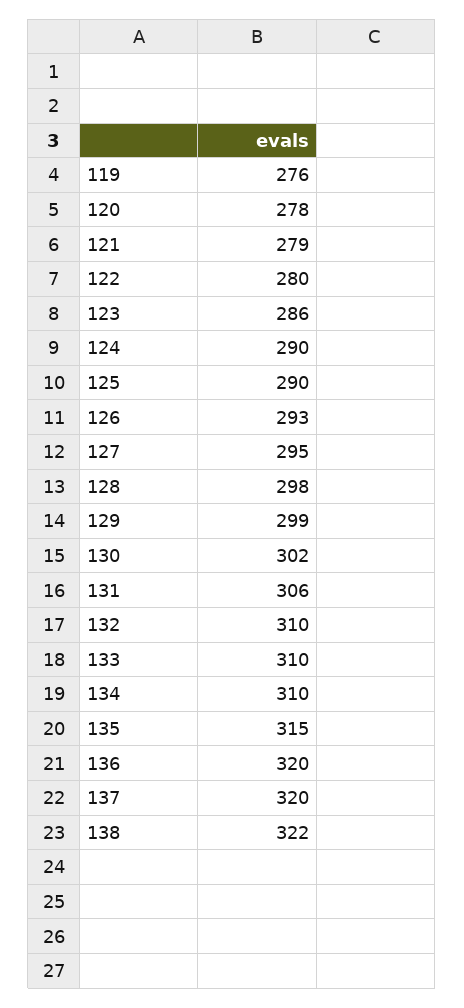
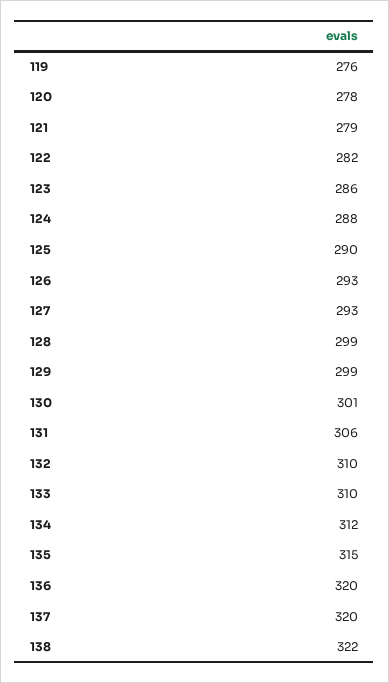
122: 280 -> 282
124: 290 -> 288
127: 295 -> 293
128: 298 -> 299
130: 302 -> 301
134: 310 -> 312

